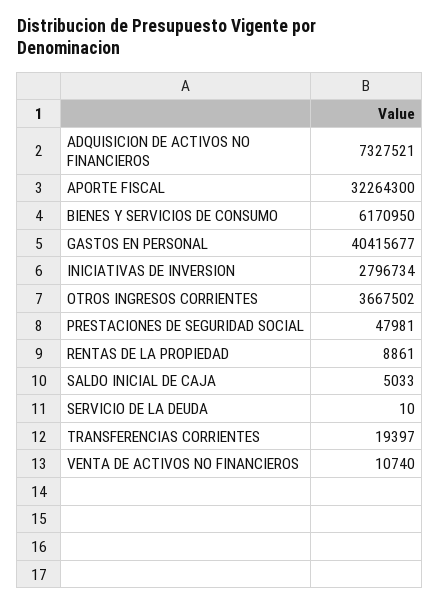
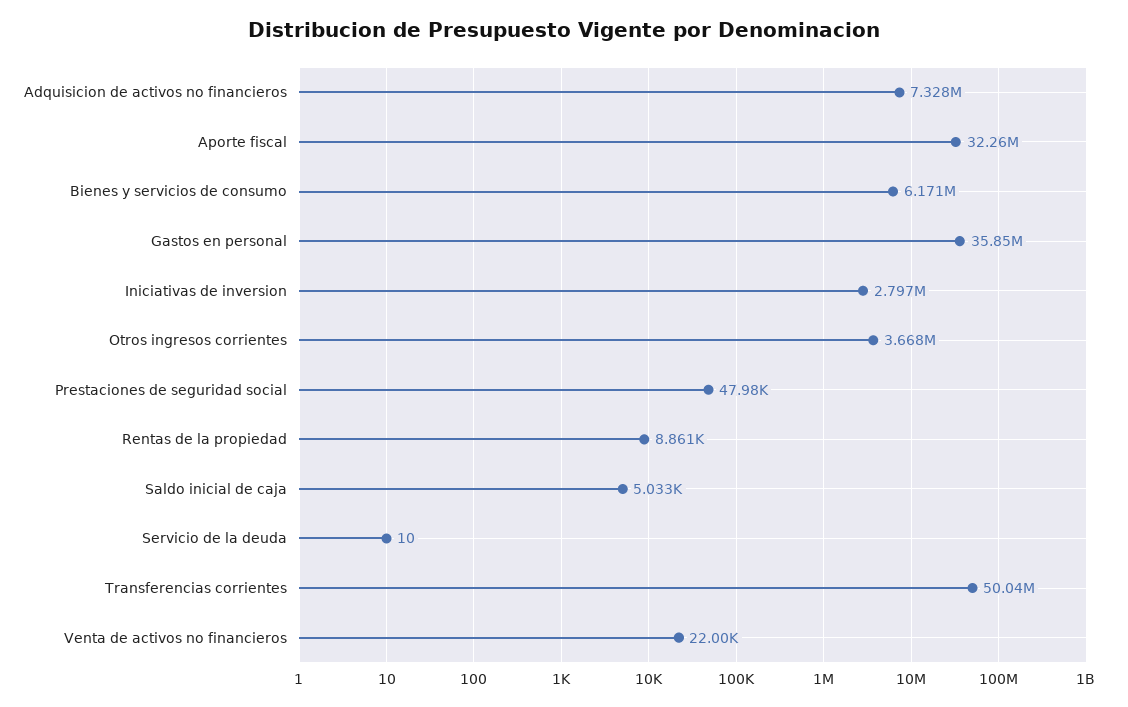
GASTOS EN PERSONAL: 40415677 -> 35850000
TRANSFERENCIAS CORRIENTES: 19397 -> 50040000
VENTA DE ACTIVOS NO FINANCIEROS: 10740 -> 22000

